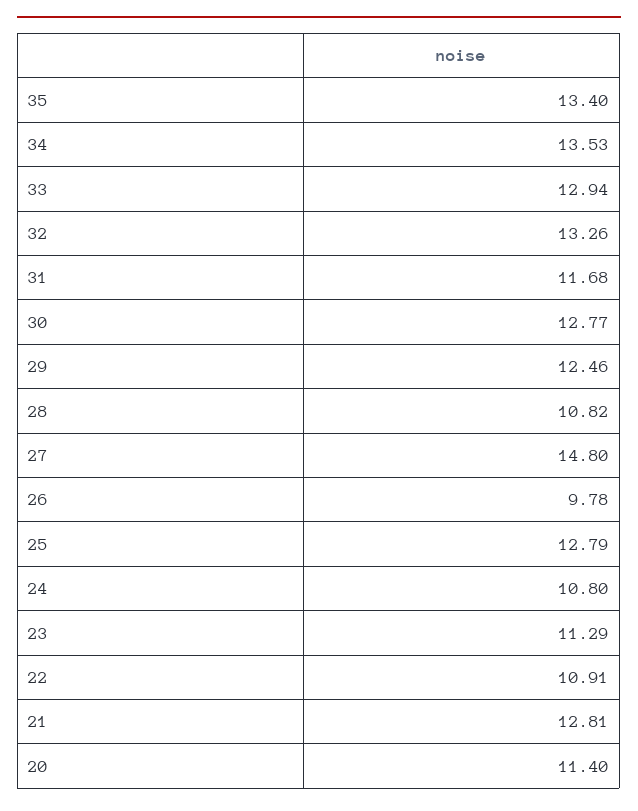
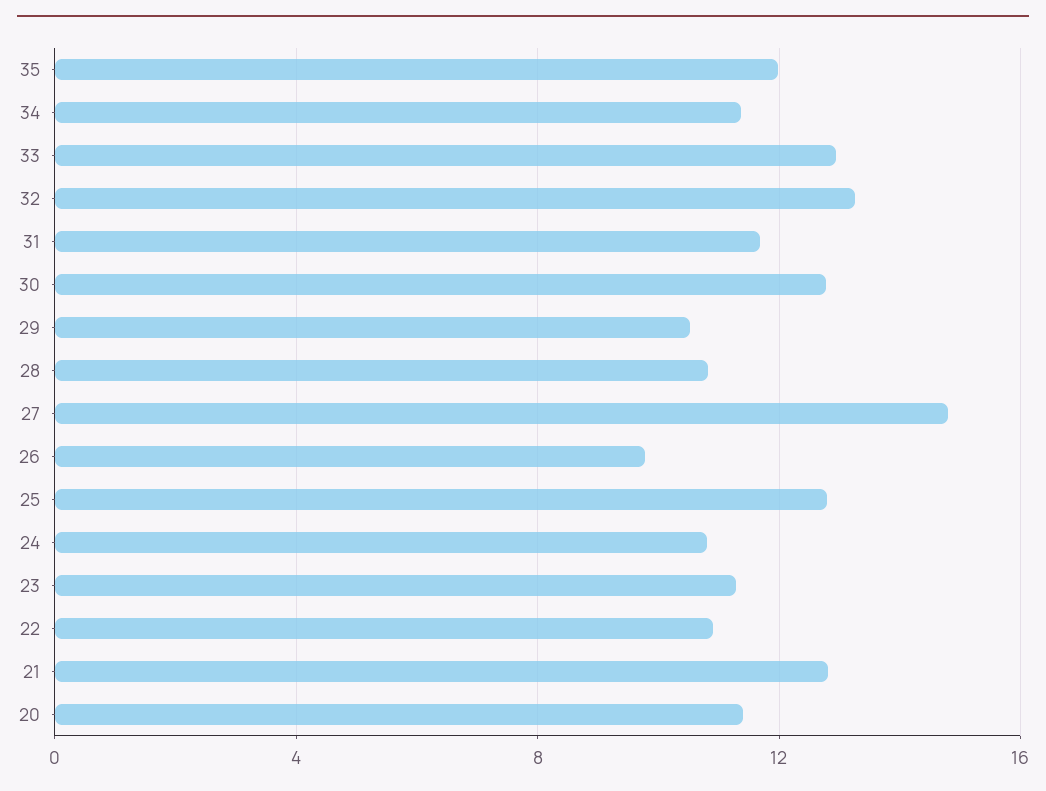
35: 13.4 -> 12
34: 13.53 -> 11.5
29: 12.46 -> 10.5

